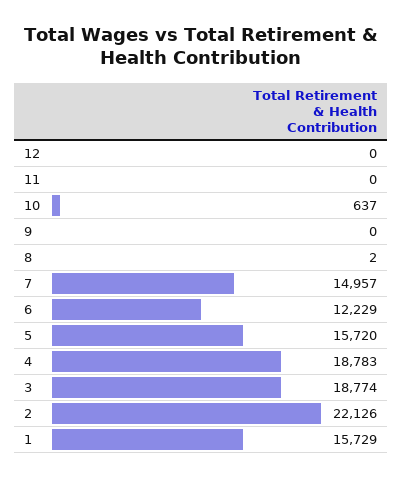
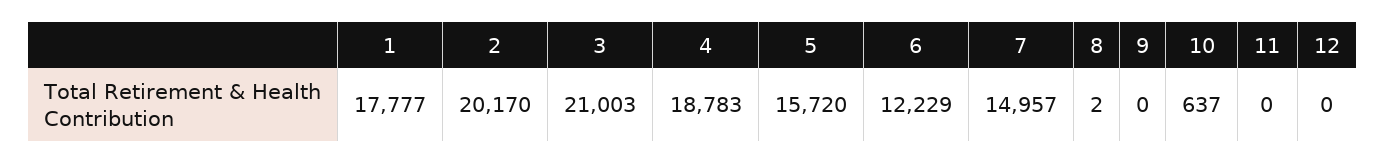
3: 18774 -> 21003
2: 22126 -> 20170
1: 15729 -> 17777

